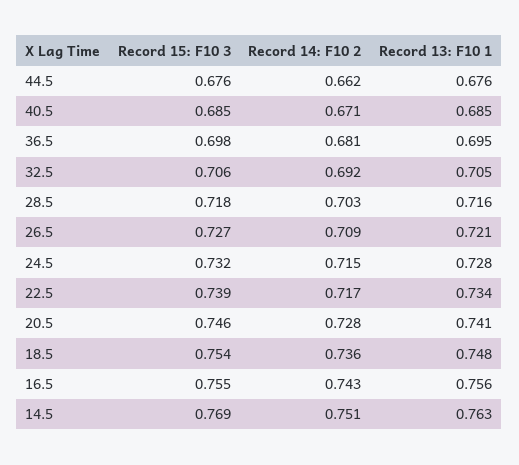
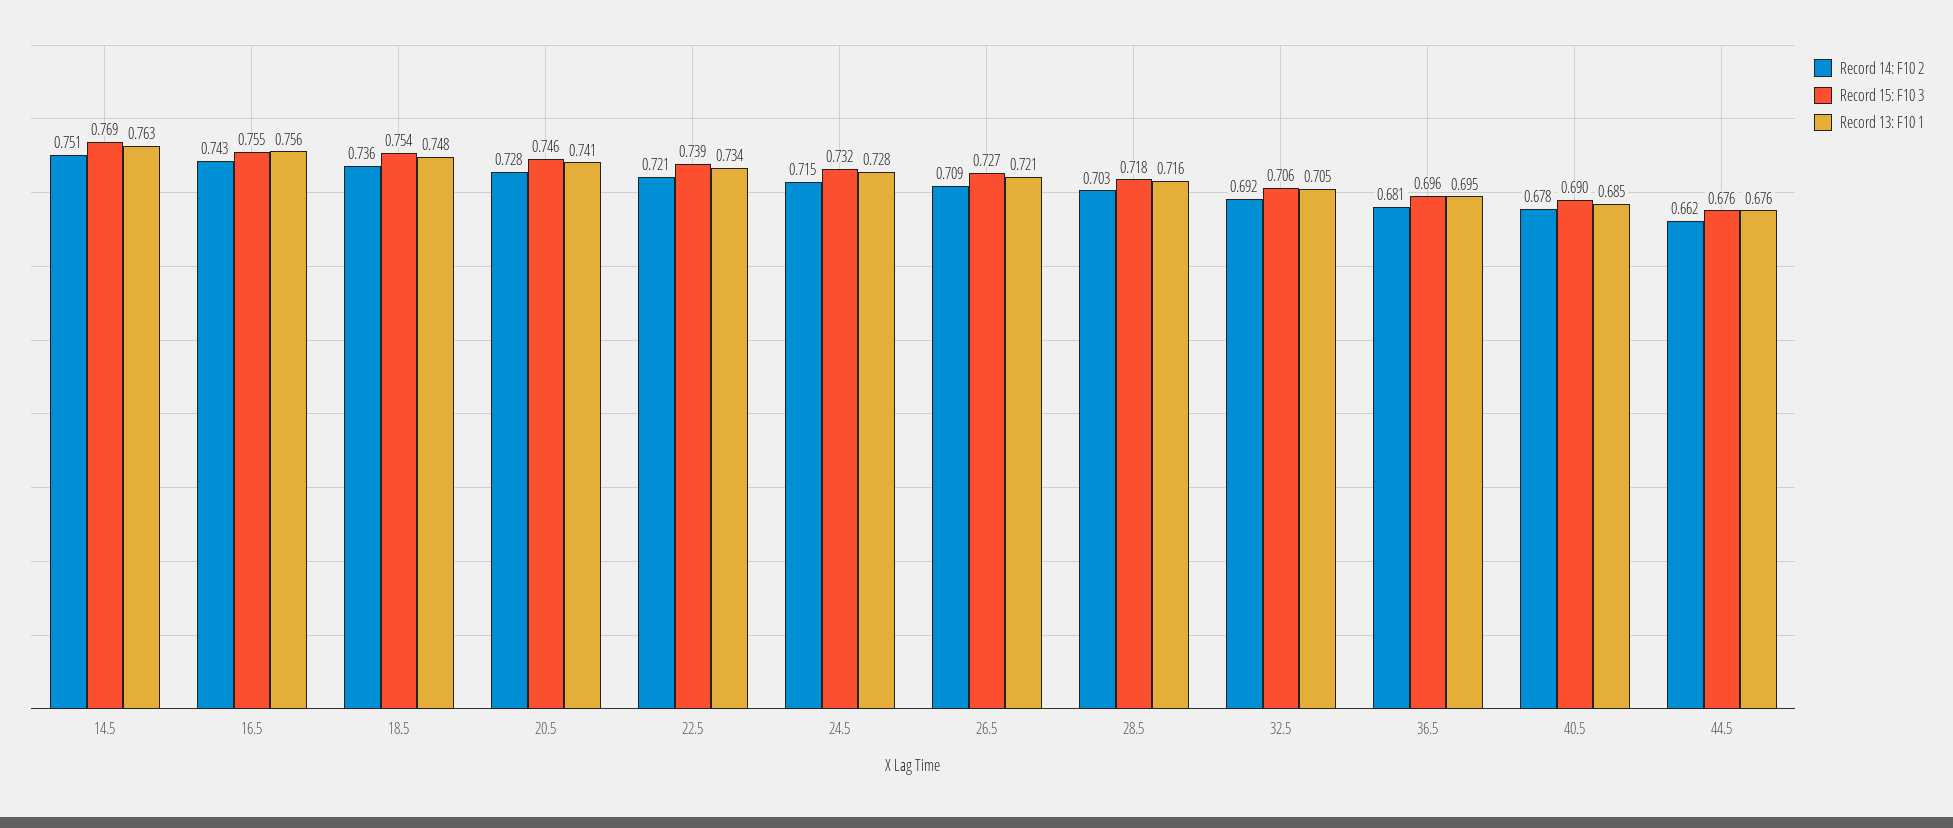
Record 15: F10 3, 40.5: 0.685 -> 0.69
Record 14: F10 2, 40.5: 0.671 -> 0.678
Record 15: F10 3, 36.5: 0.698 -> 0.696
Record 14: F10 2, 22.5: 0.717 -> 0.721

